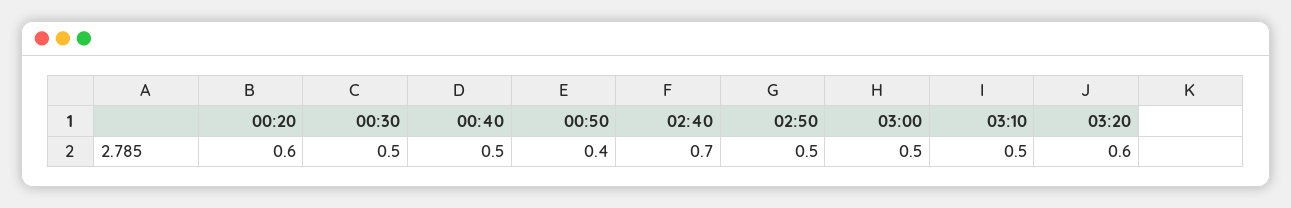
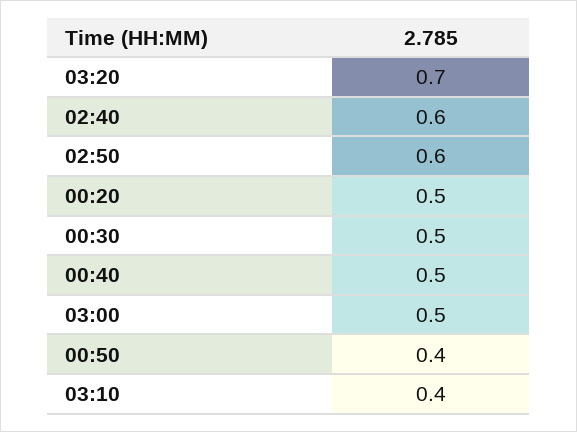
00:20: 0.6 -> 0.5
02:40: 0.7 -> 0.6
02:50: 0.5 -> 0.6
03:10: 0.5 -> 0.4
03:20: 0.6 -> 0.7

